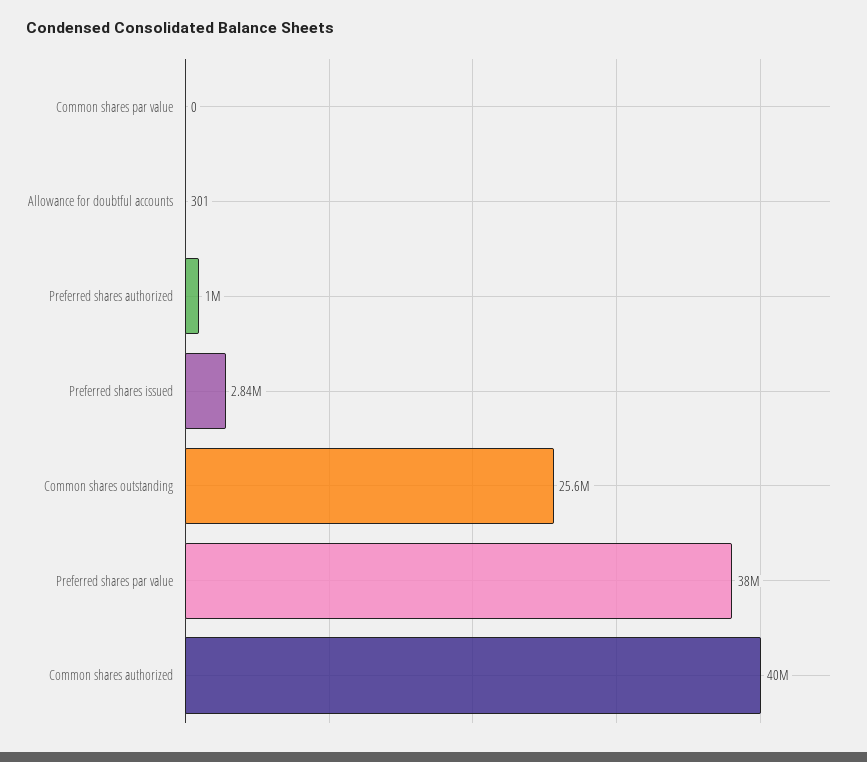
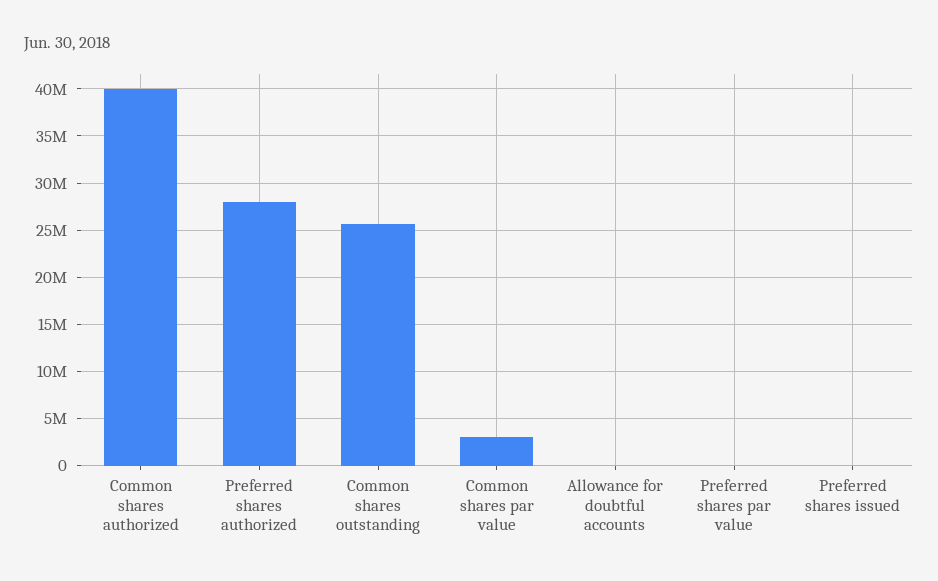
Common shares par value: 0 -> 3000000
Preferred shares authorized: 1000000 -> 28000000
Preferred shares issued: 2840000 -> 0
Preferred shares par value: 38000000 -> 0

